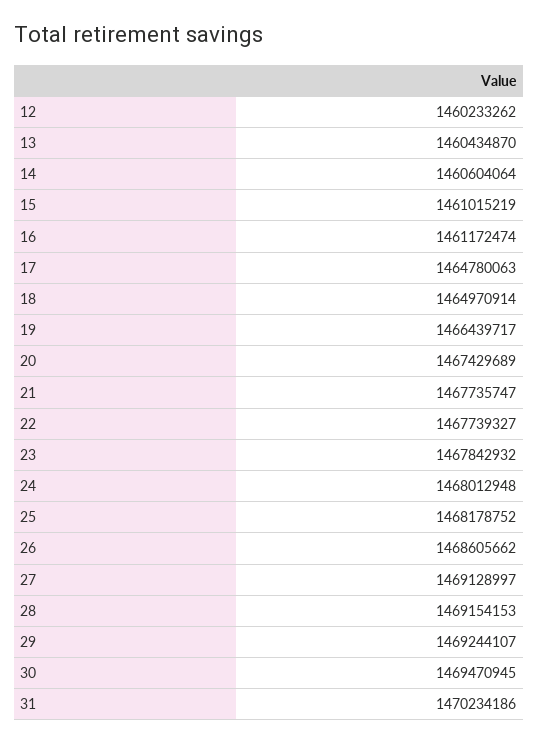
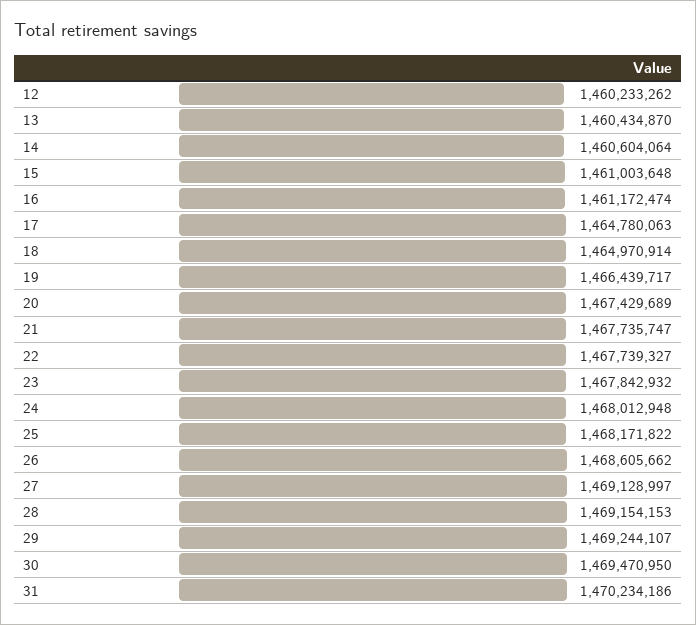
15: 1461015219 -> 1461003648
25: 1468178752 -> 1468171822
30: 1469470945 -> 1469470950

